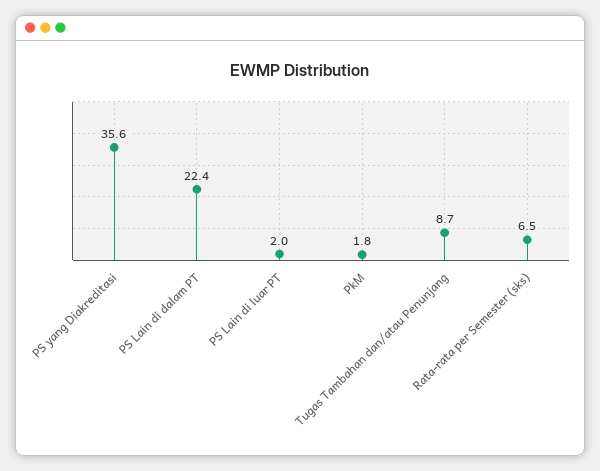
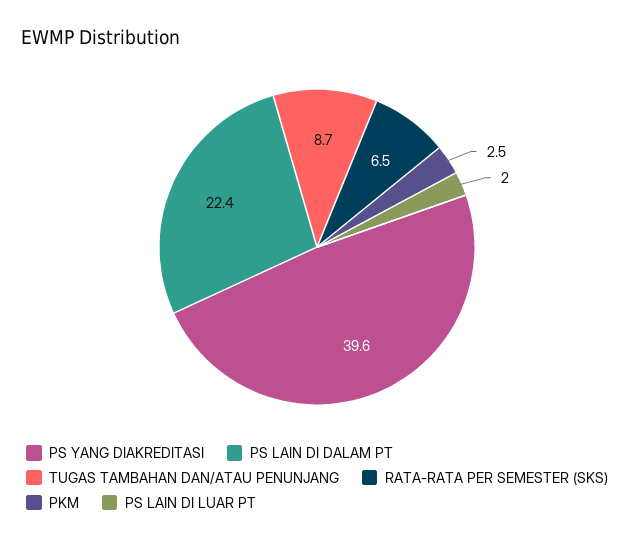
PS yang Diakreditasi: 35.6 -> 39.6
PkM: 1.8 -> 2.5

